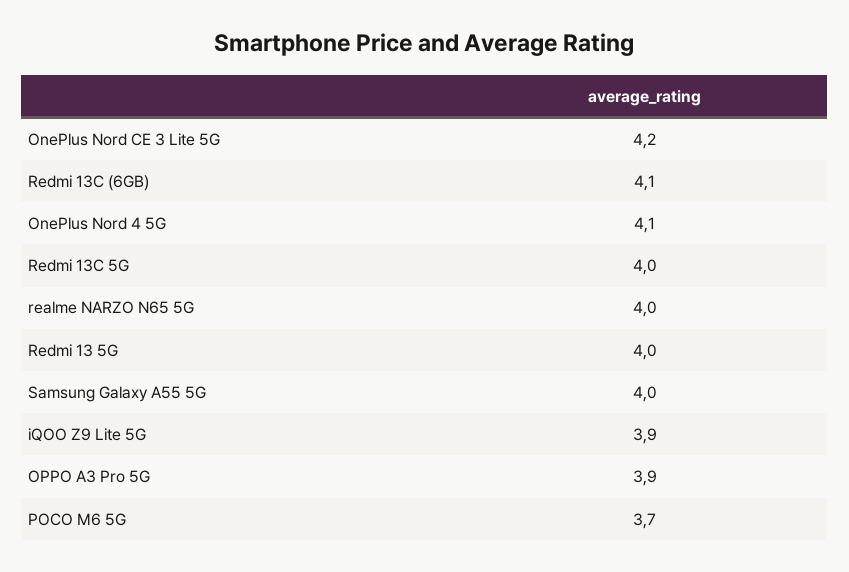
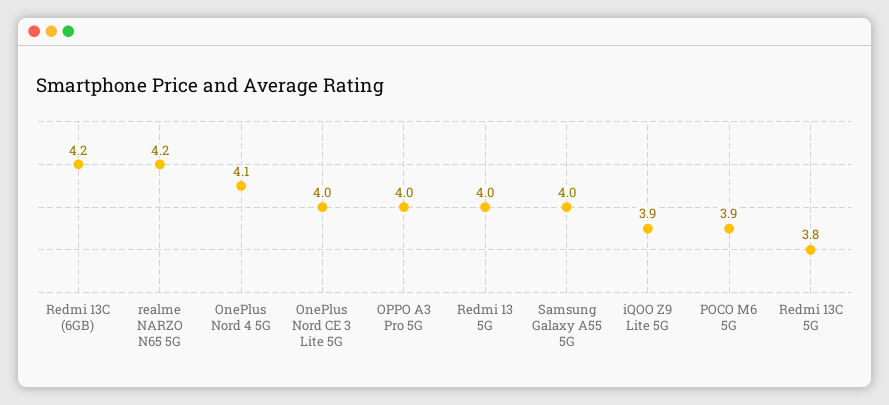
OnePlus Nord CE 3 Lite 5G: 4.2 -> 4
Redmi 13C (6GB): 4.1 -> 4.2
Redmi 13C 5G: 4 -> 3.8
realme NARZO N65 5G: 4 -> 4.2
OPPO A3 Pro 5G: 3.9 -> 4
POCO M6 5G: 3.7 -> 3.9

